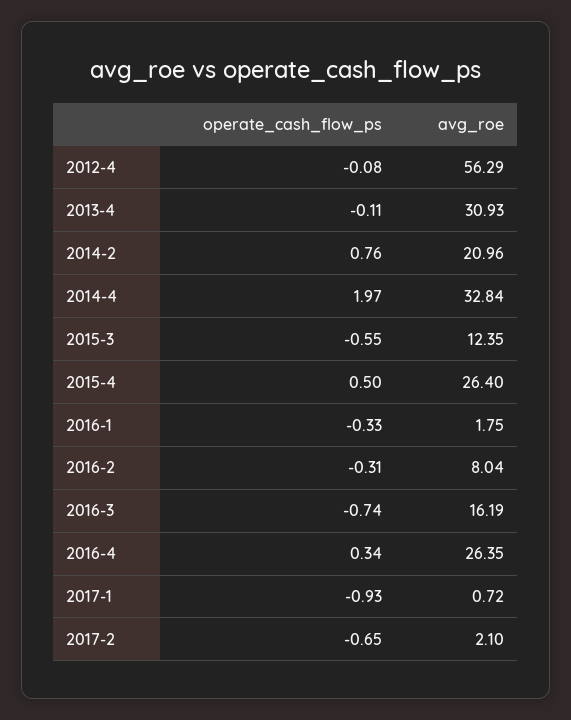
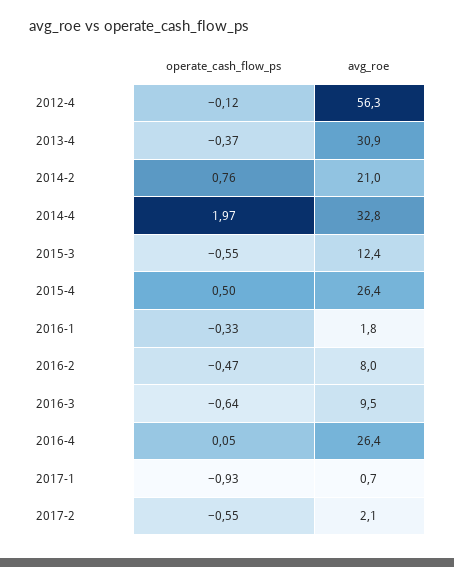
operate_cash_flow_ps, 2012-4: -0.08 -> -0.12
operate_cash_flow_ps, 2013-4: -0.11 -> -0.37
operate_cash_flow_ps, 2016-2: -0.31 -> -0.47
operate_cash_flow_ps, 2016-3: -0.74 -> -0.64
avg_roe, 2016-3: 16.19 -> 9.5
operate_cash_flow_ps, 2016-4: 0.34 -> 0.05
operate_cash_flow_ps, 2017-2: -0.65 -> -0.55

